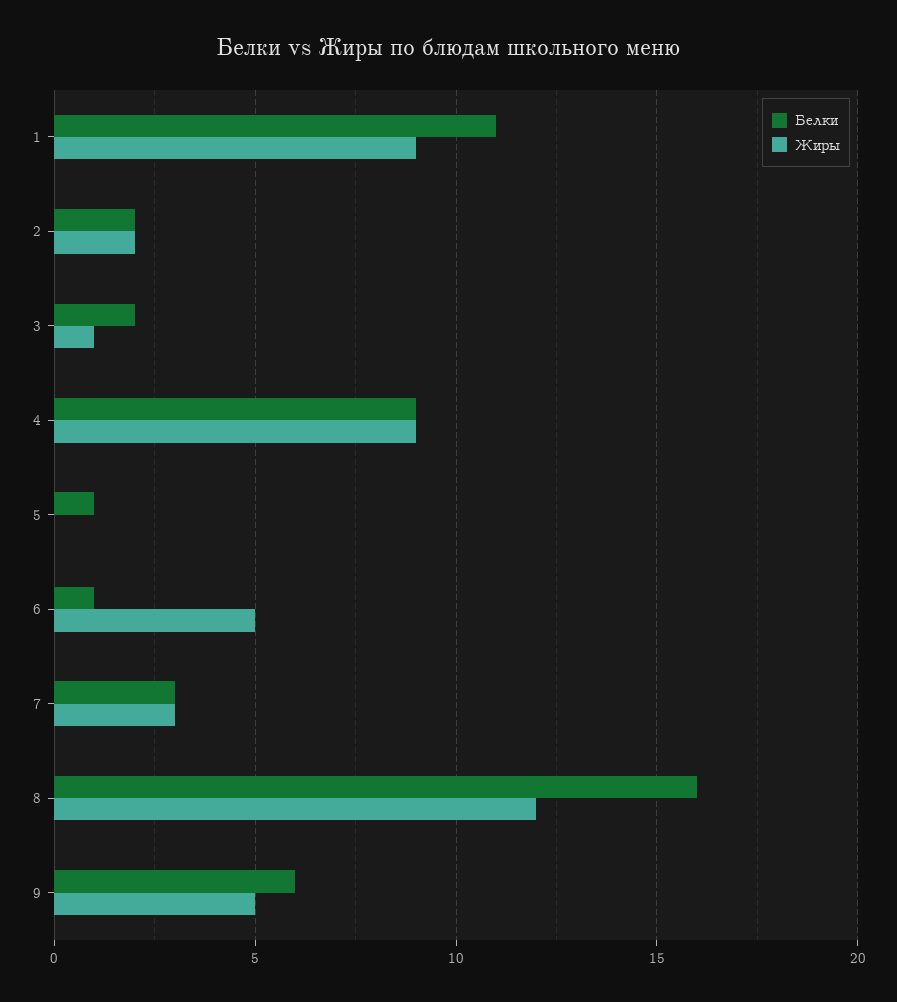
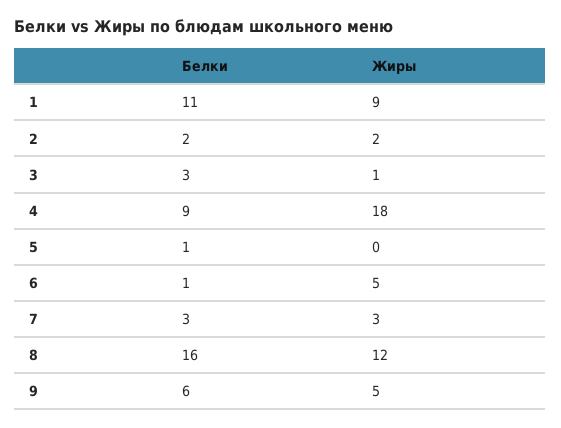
Белки, 3: 2 -> 3
Жиры, 4: 9 -> 18

